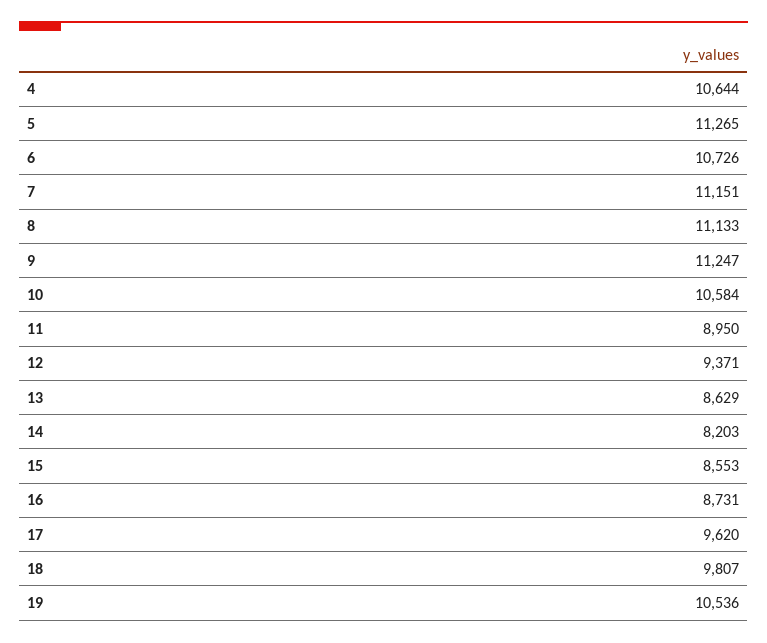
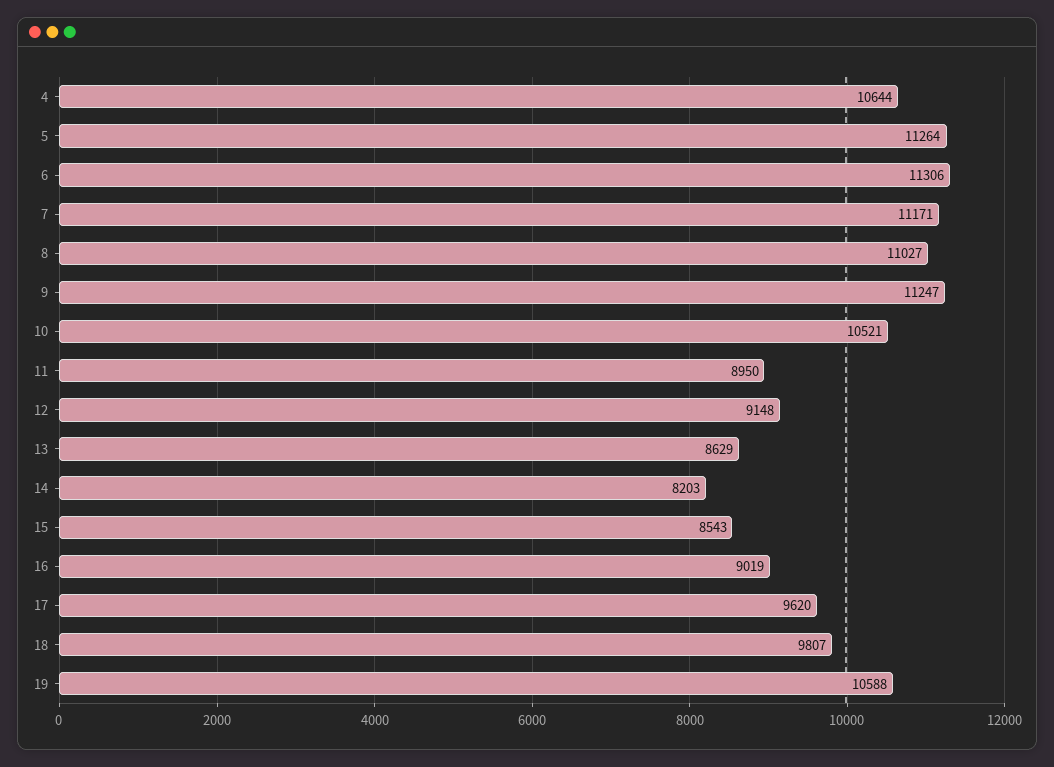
5: 11265 -> 11264
6: 10726 -> 11306
7: 11151 -> 11171
8: 11133 -> 11027
10: 10584 -> 10521
12: 9371 -> 9148
15: 8553 -> 8543
16: 8731 -> 9019
19: 10536 -> 10588

